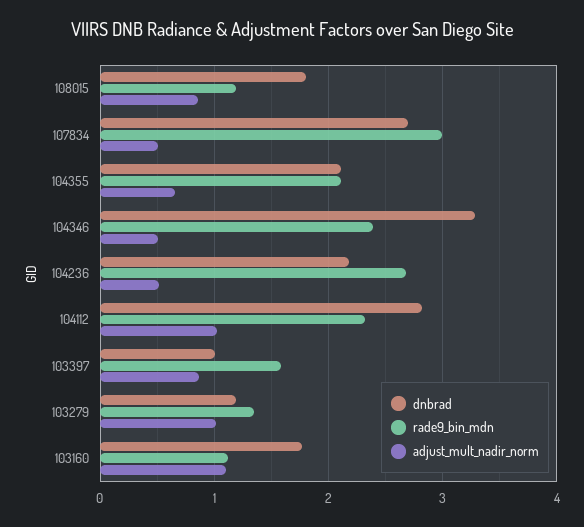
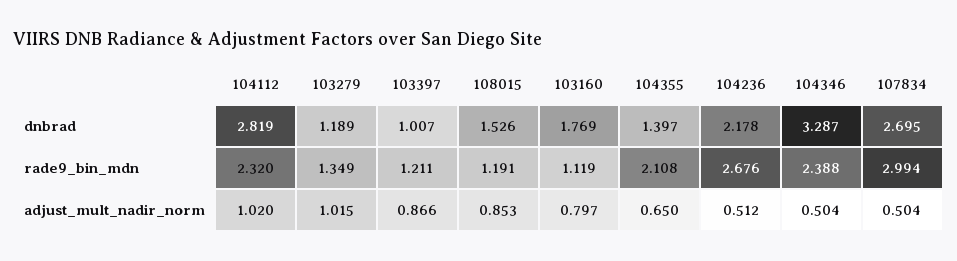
dnbrad, 108015: 1.8 -> 1.526
dnbrad, 104355: 2.1 -> 1.397
rade9_bin_mdn, 103397: 1.6 -> 1.211
adjust_mult_nadir_norm, 103160: 1.1 -> 0.797

